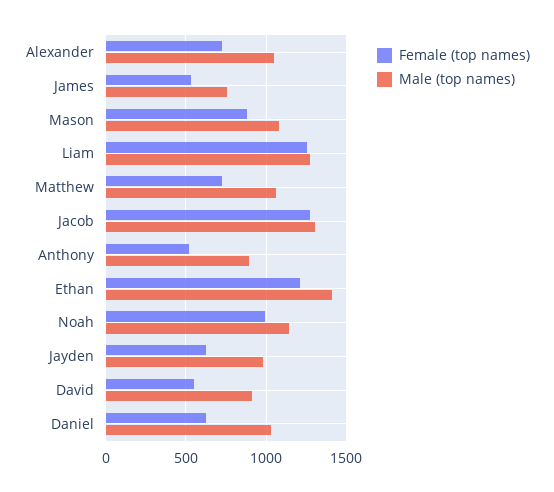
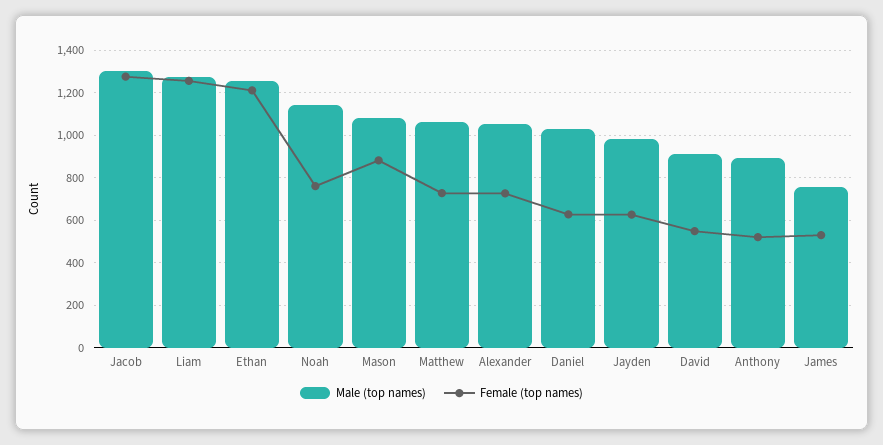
Male (top names), Ethan: 1400 -> 1250
Female (top names), Noah: 1000 -> 750

